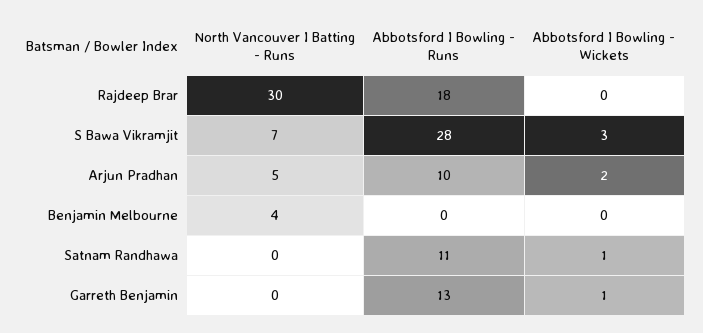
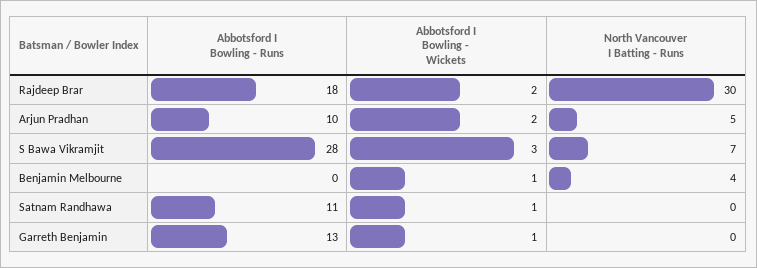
Abbotsford I Bowling - Wickets, Rajdeep Brar: 0 -> 2
Abbotsford I Bowling - Wickets, Benjamin Melbourne: 0 -> 1

